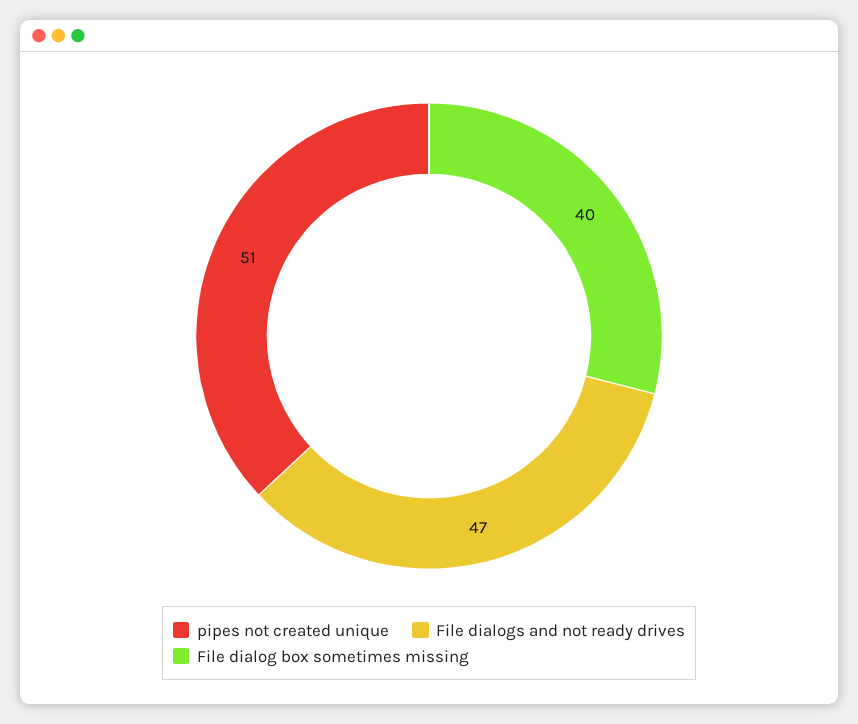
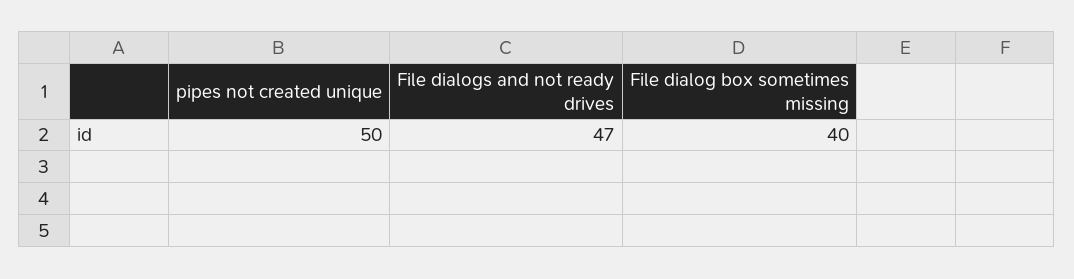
pipes not created unique: 51 -> 50

